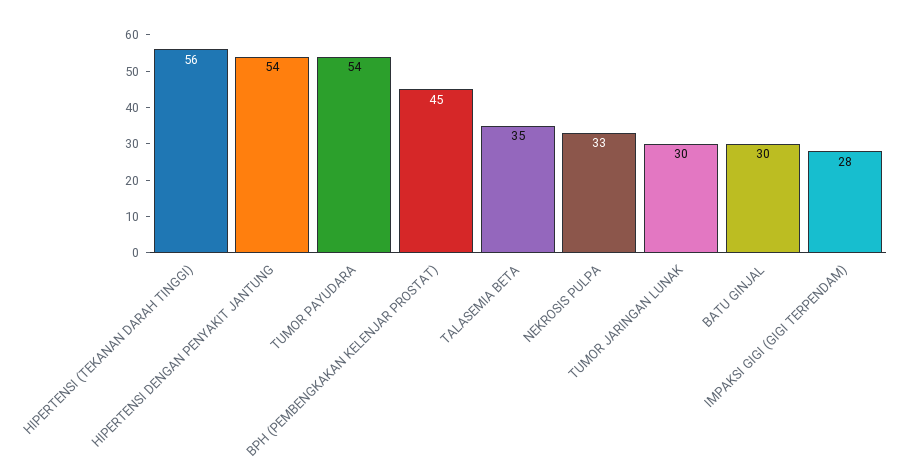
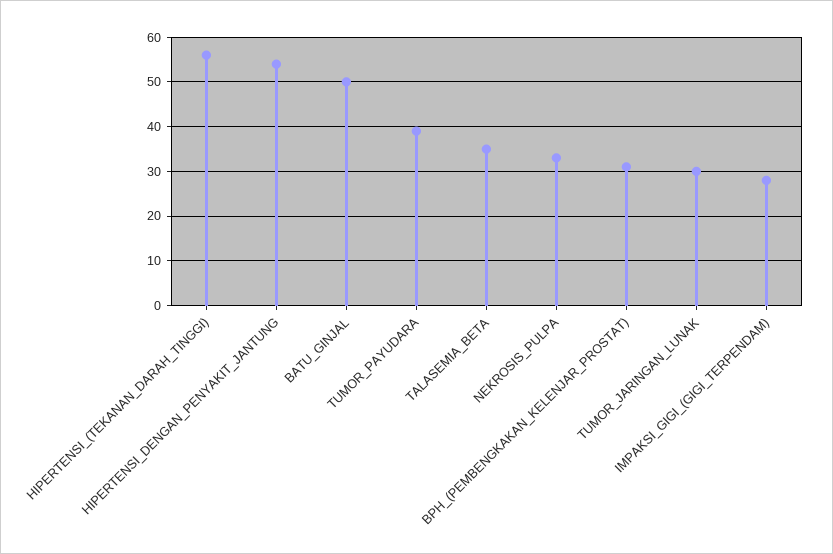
TUMOR PAYUDARA: 54 -> 40
BPH (PEMBENGKAKAN KELENJAR PROSTAT): 45 -> 30
BATU GINJAL: 30 -> 50

